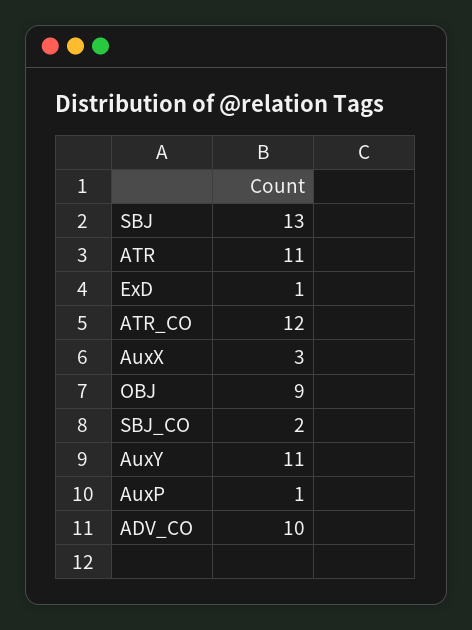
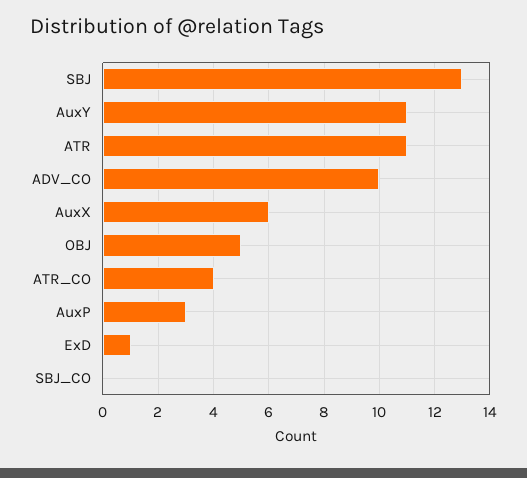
ATR_CO: 12 -> 4
AuxX: 3 -> 6
OBJ: 9 -> 5
SBJ_CO: 2 -> 0
AuxP: 1 -> 3

